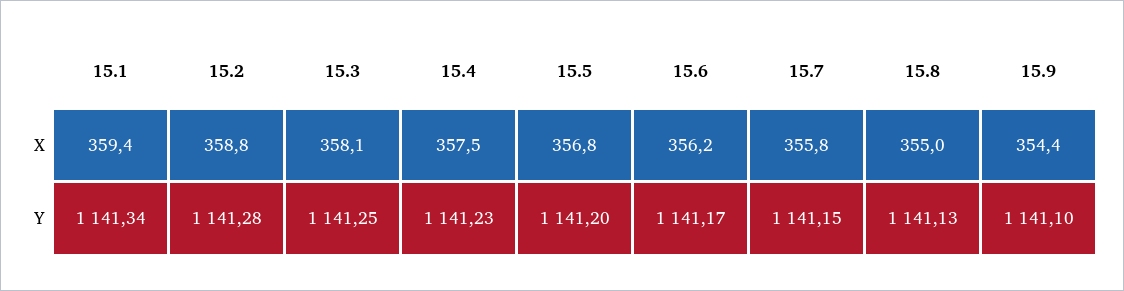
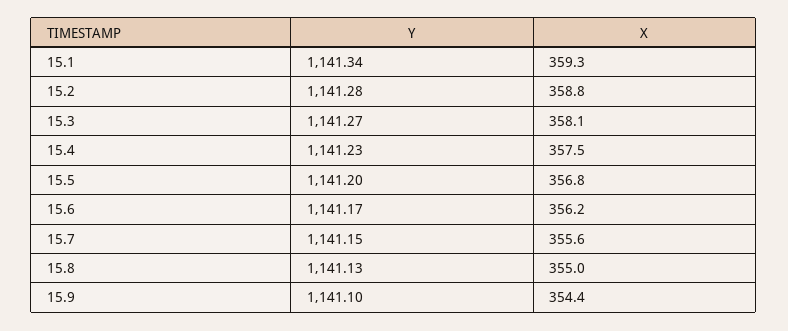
15.1, X: 359.4 -> 359.3
15.7, X: 355.8 -> 355.6
15.3, Y: 1141.25 -> 1141.27

